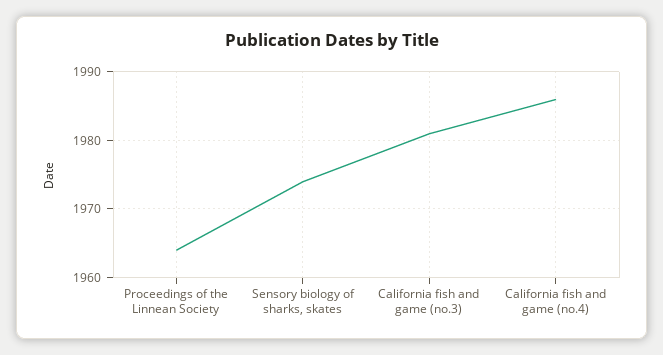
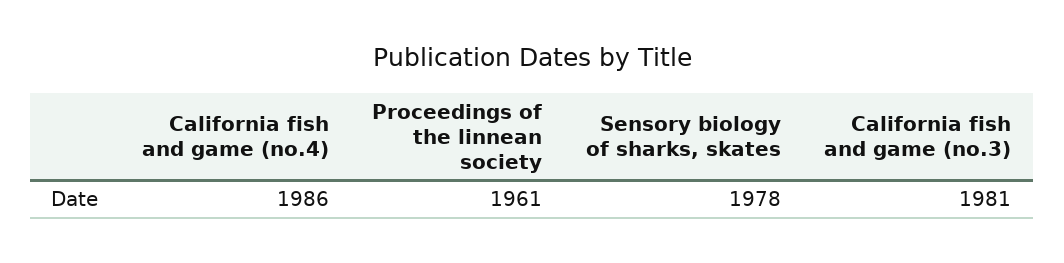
Proceedings of the Linnean Society: 1964 -> 1961
Sensory biology of sharks, skates: 1974 -> 1978

